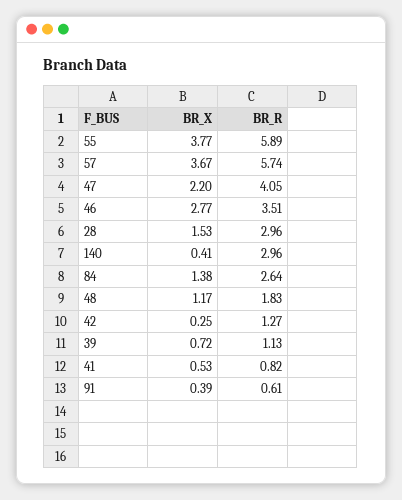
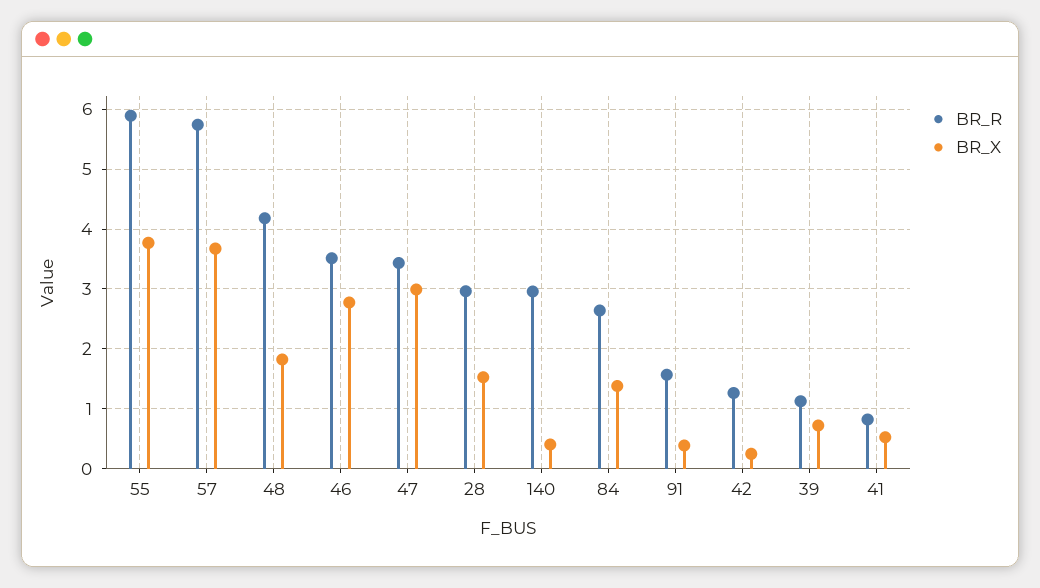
BR_X, 47: 2.2 -> 3
BR_R, 47: 4.05 -> 3.4
BR_X, 48: 1.17 -> 1.8
BR_R, 48: 1.83 -> 4.2
BR_R, 91: 0.61 -> 1.6

